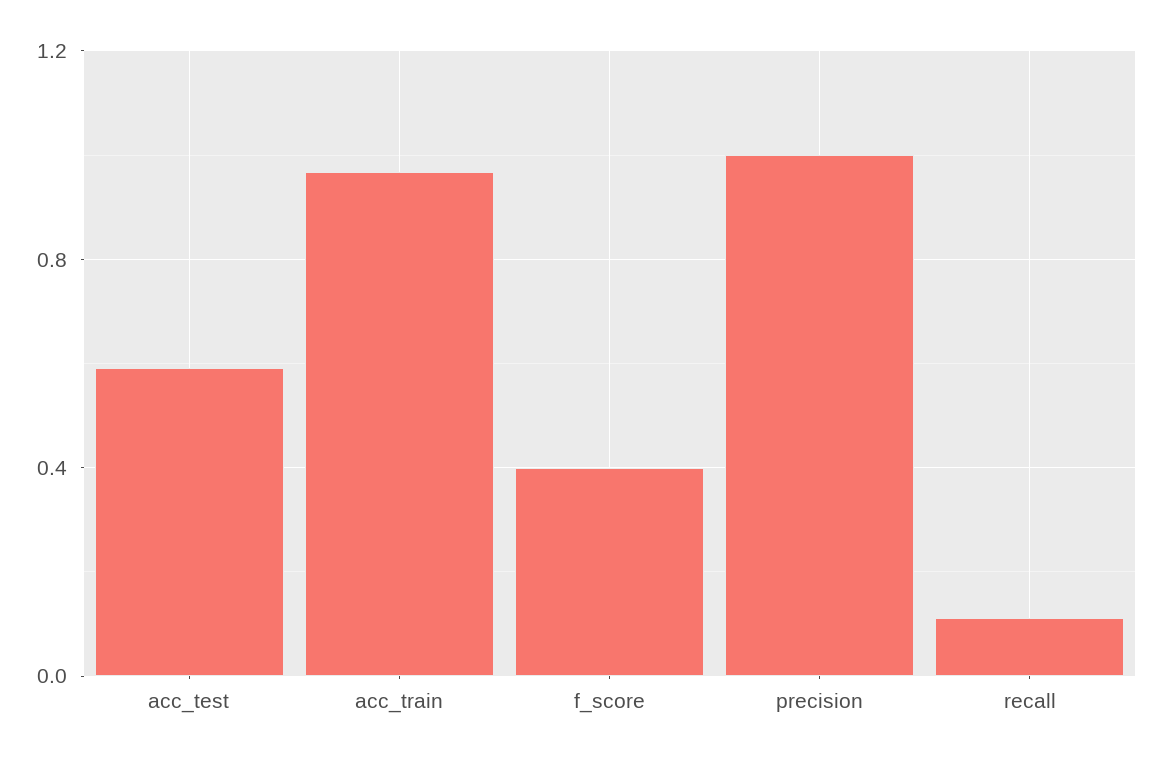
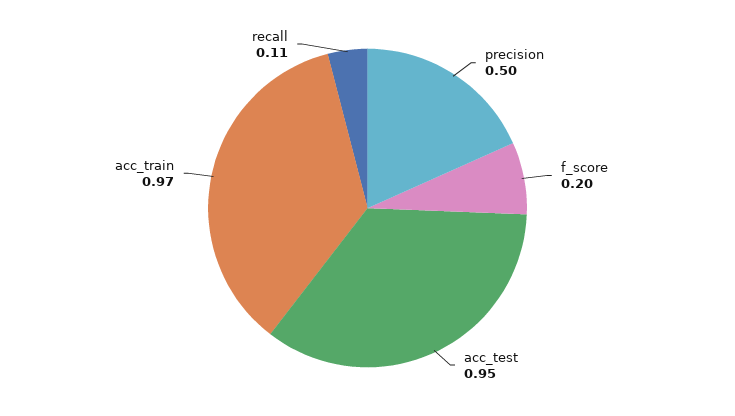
acc_test: 0.6 -> 0.95
f_score: 0.4 -> 0.2
precision: 1 -> 0.5

